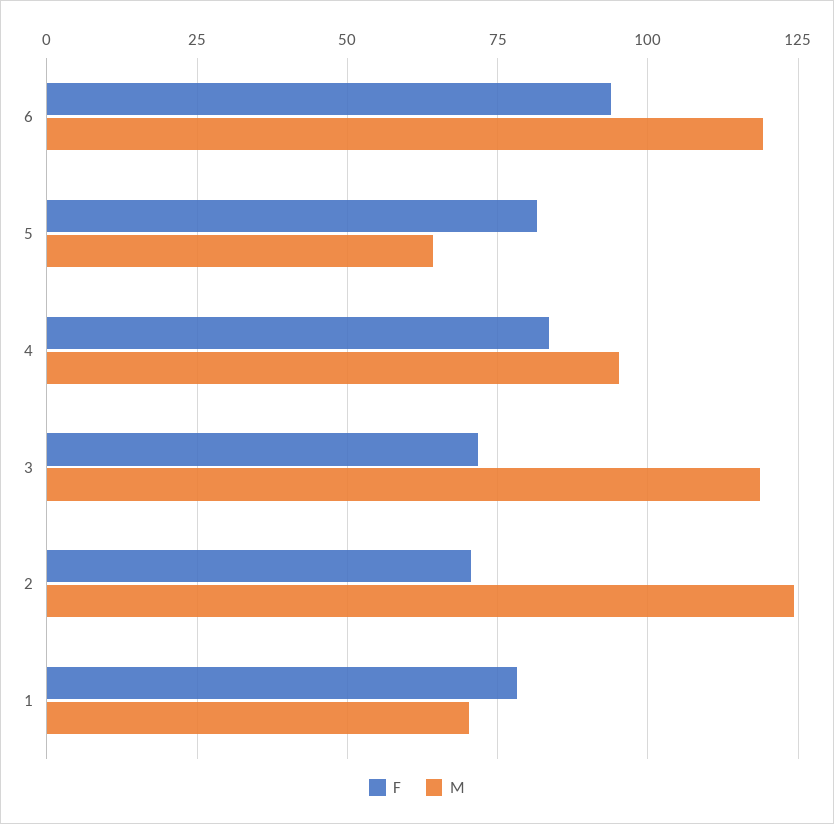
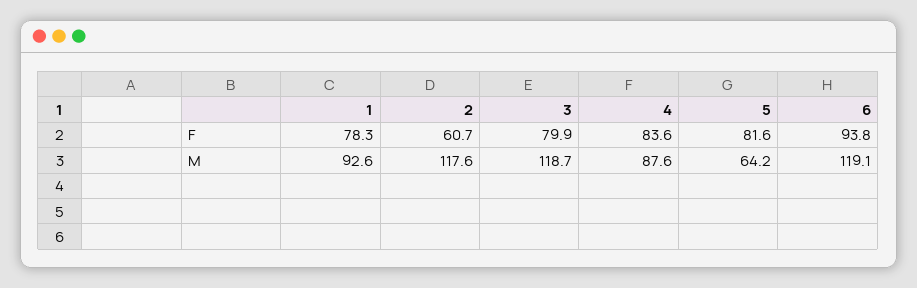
M, 4: 95 -> 87.6
F, 3: 72.5 -> 79.9
F, 2: 70 -> 60.7
M, 2: 125 -> 117.6
M, 1: 70 -> 92.6

